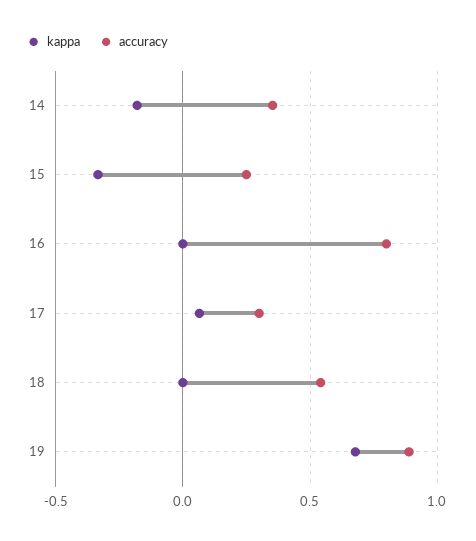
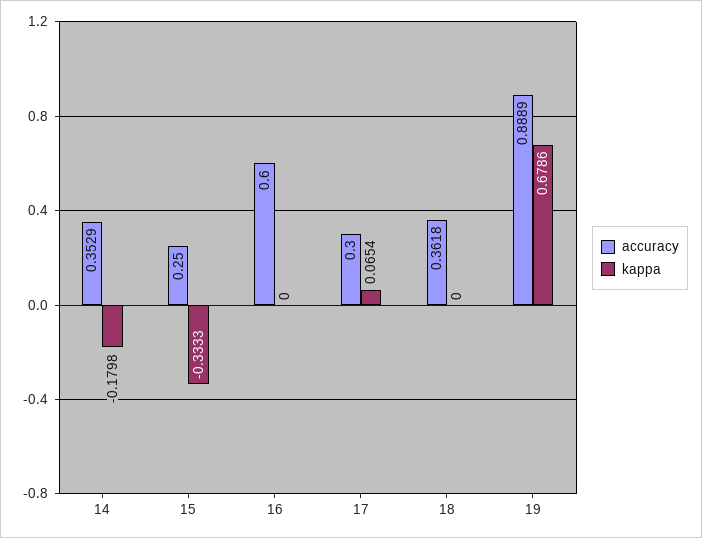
accuracy, 16: 0.8 -> 0.6
accuracy, 18: 0.55 -> 0.3618

